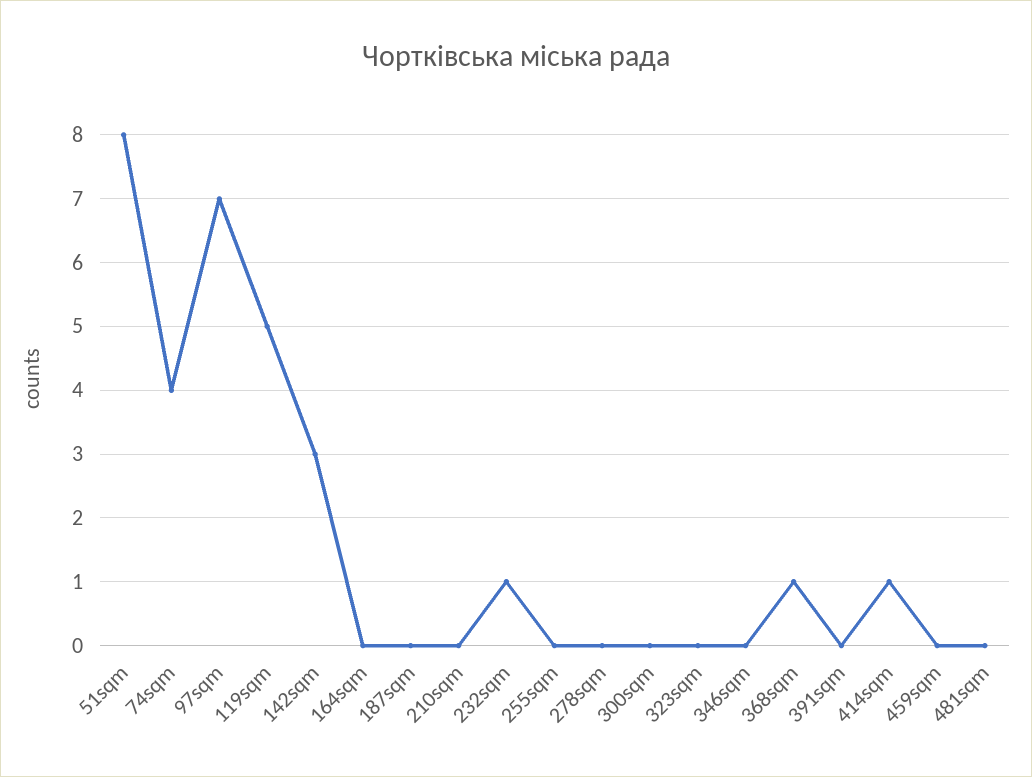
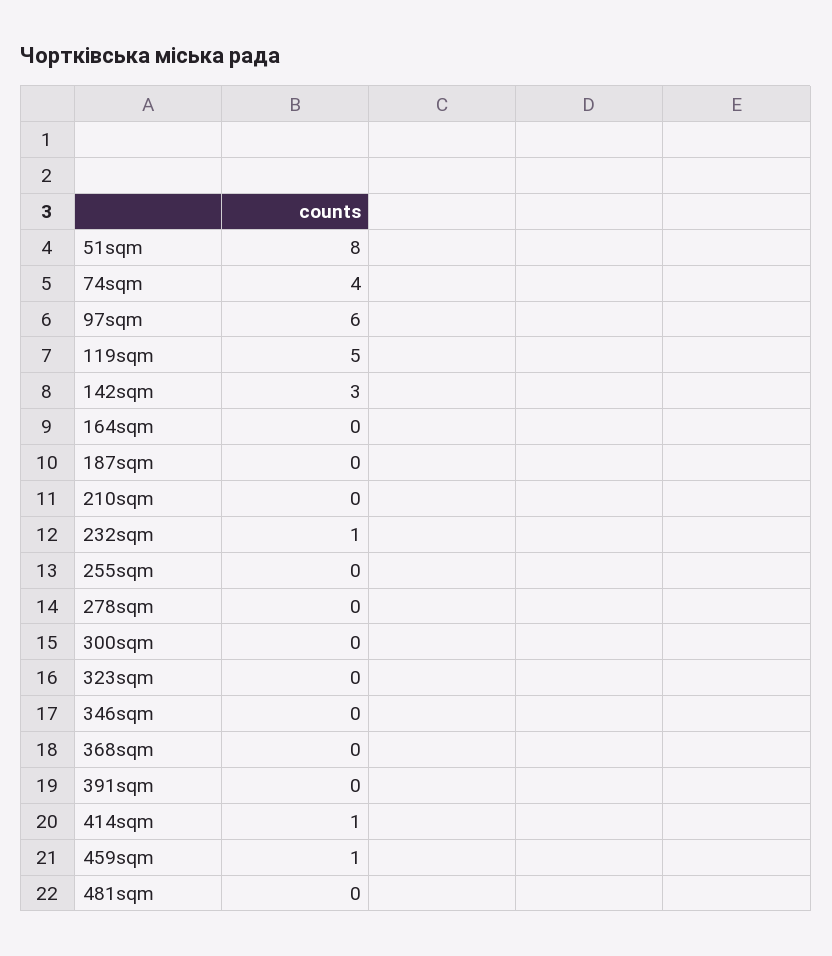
97sqm: 7 -> 6
368sqm: 1 -> 0
459sqm: 0 -> 1

